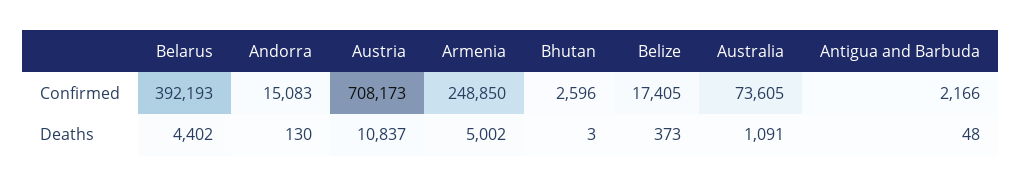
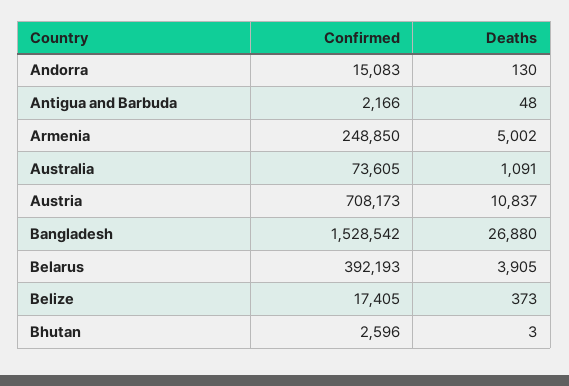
Belarus, Deaths: 4402 -> 3905
Bangladesh, Confirmed: none -> 1528542
Bangladesh, Deaths: none -> 26880

